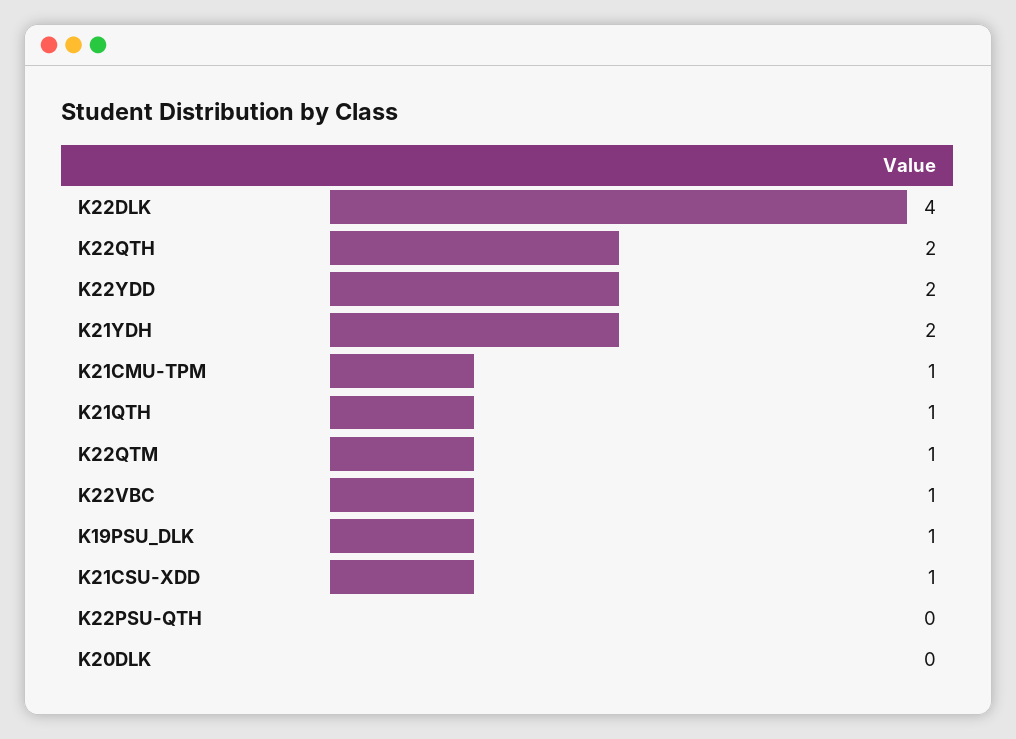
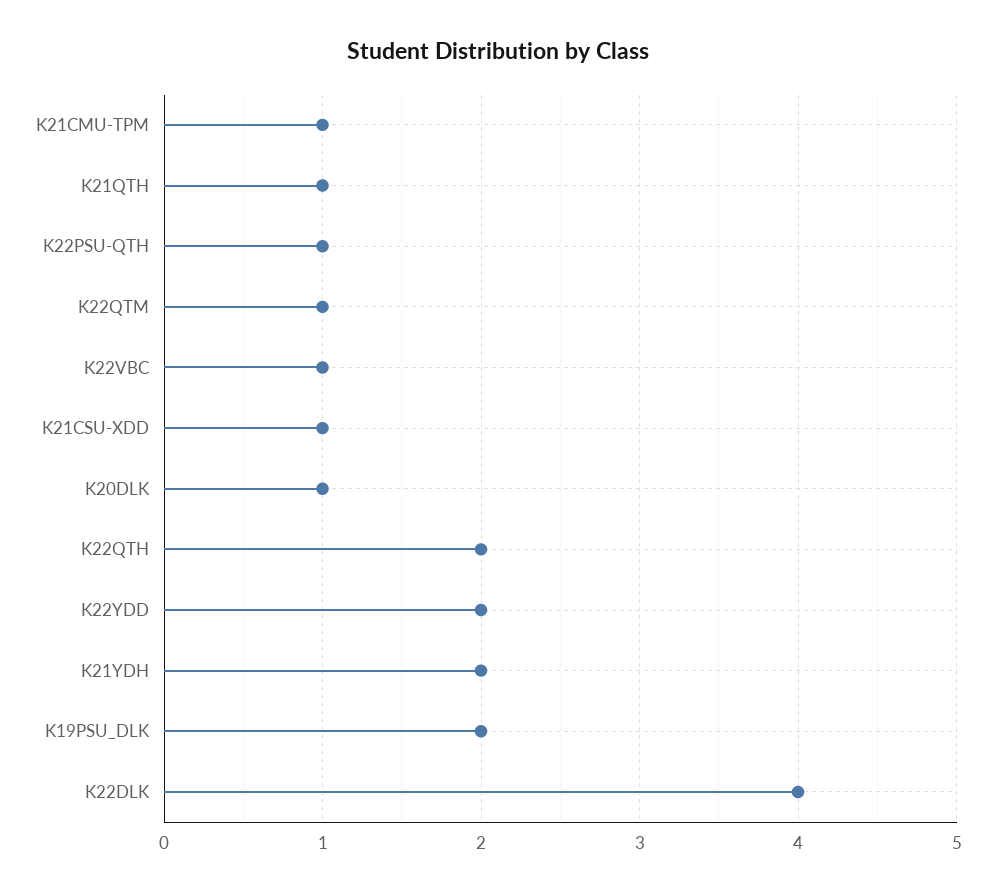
K19PSU_DLK: 1 -> 2
K22PSU-QTH: 0 -> 1
K20DLK: 0 -> 1

